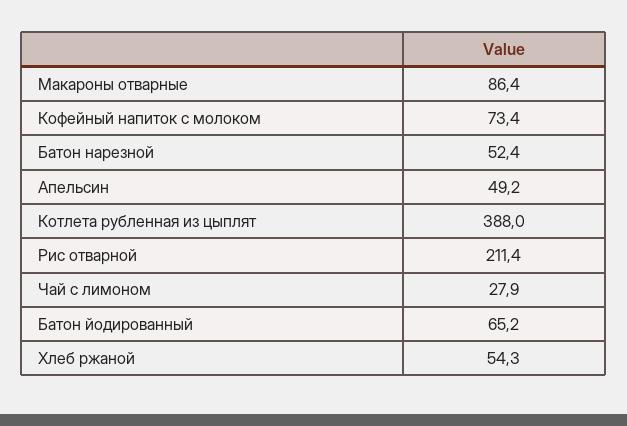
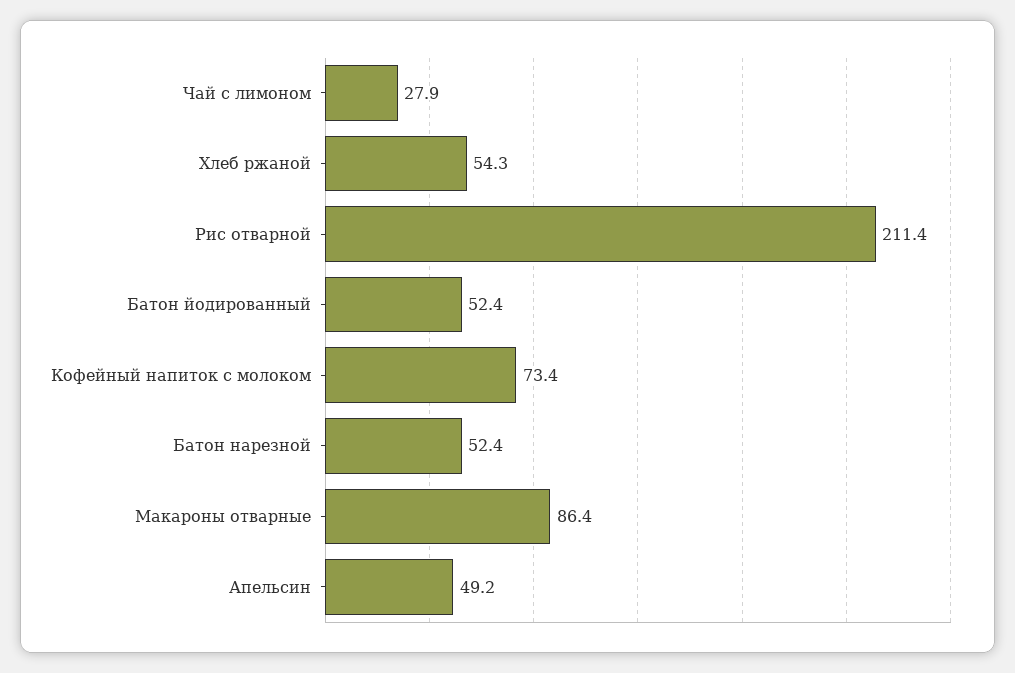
Котлета рубленная из цыплят: 388 -> none
Батон йодированный: 65.2 -> 52.4

